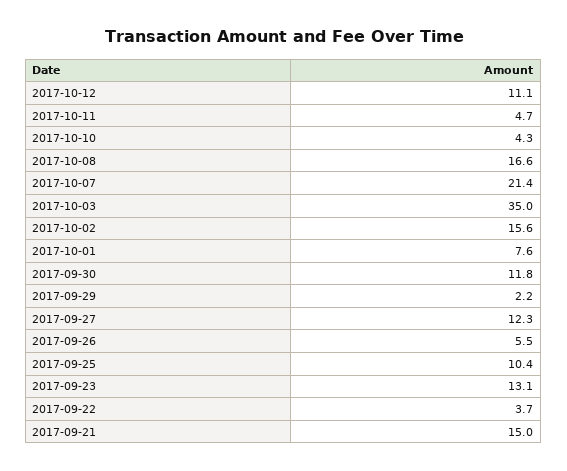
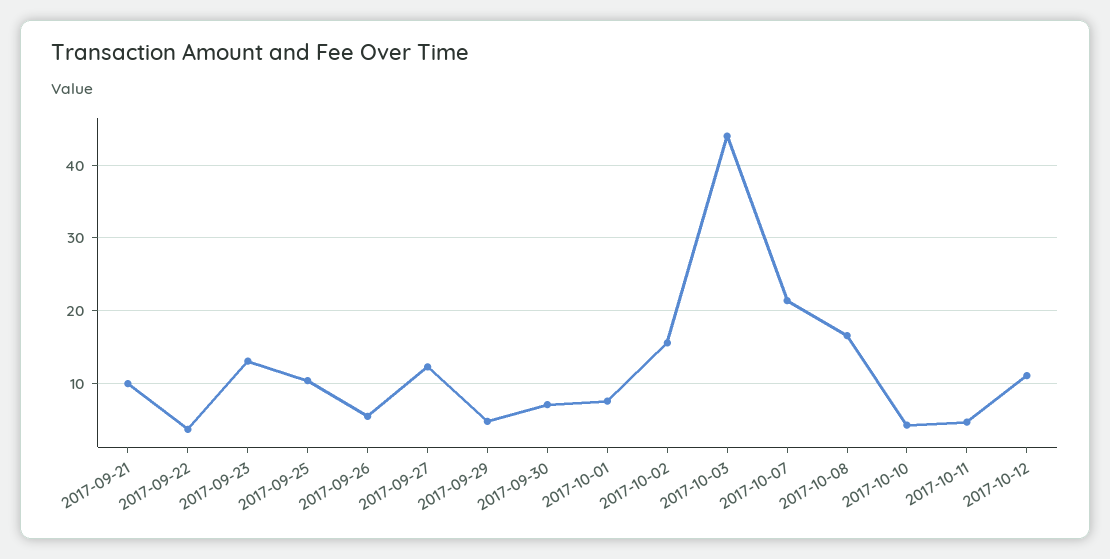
2017-10-03: 35 -> 44
2017-09-30: 11.8 -> 7
2017-09-29: 2.2 -> 5
2017-09-21: 15 -> 10

